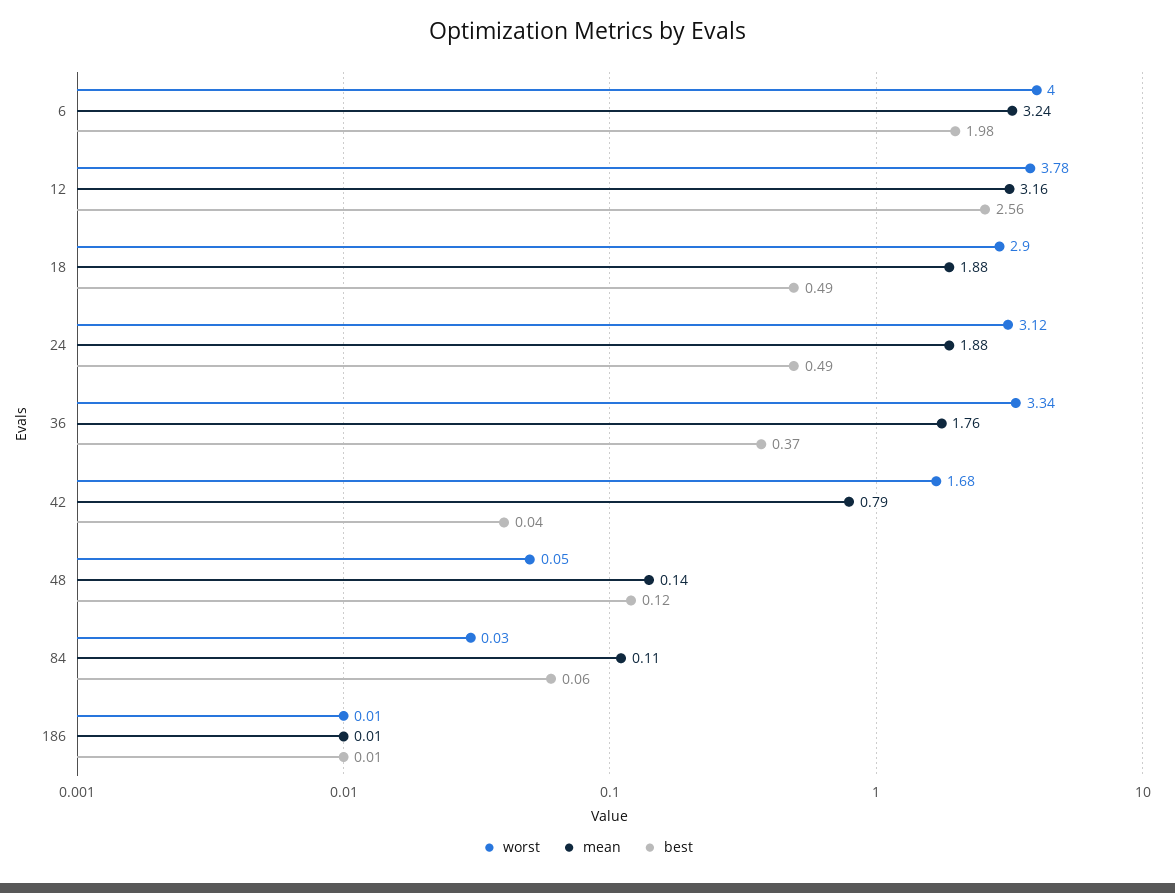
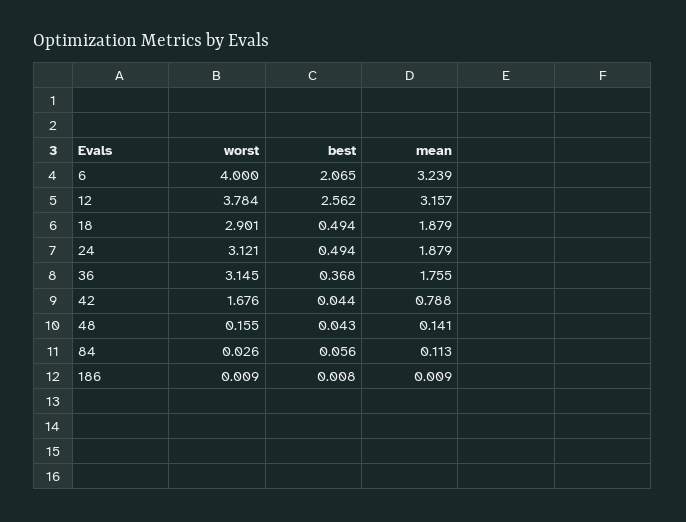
best, 6: 1.98 -> 2.065
worst, 36: 3.34 -> 3.145
worst, 48: 0.05 -> 0.155
best, 48: 0.12 -> 0.043

